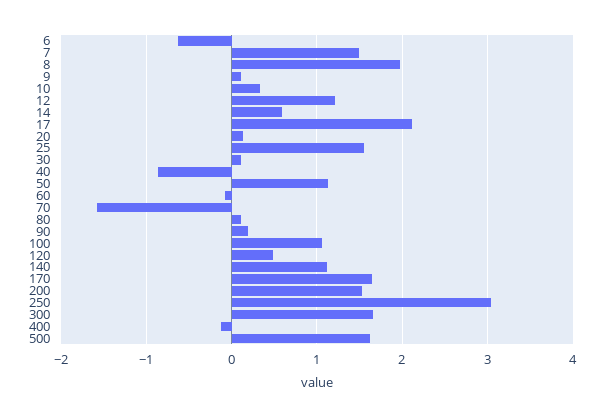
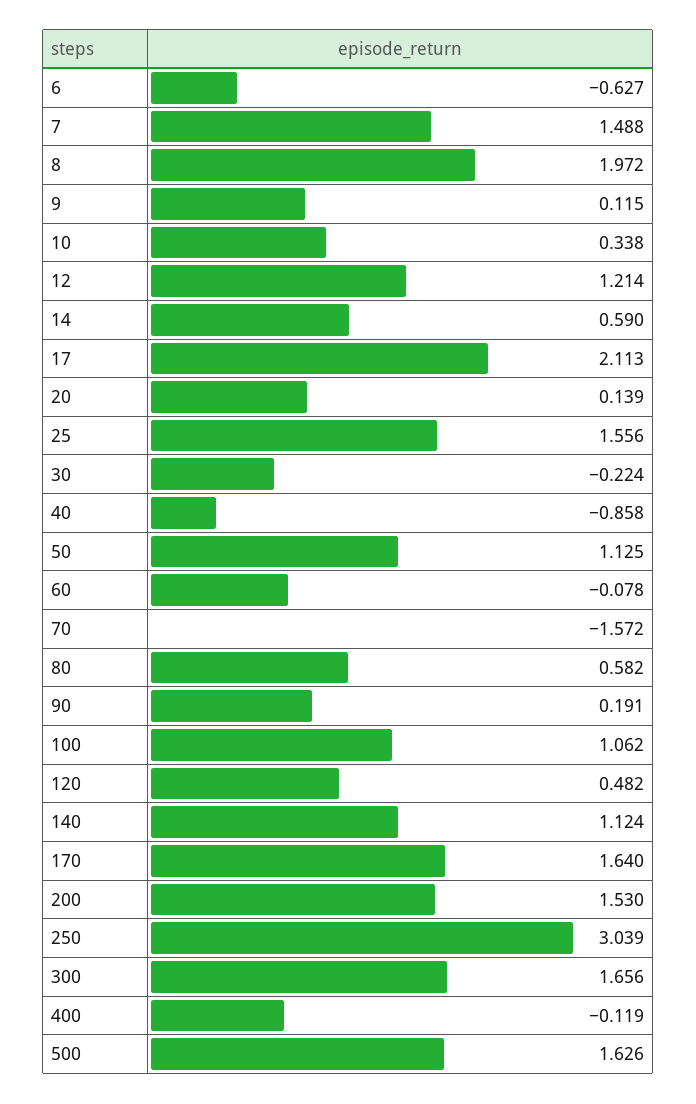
30: 0.1 -> -0.224
80: 0.1 -> 0.582

